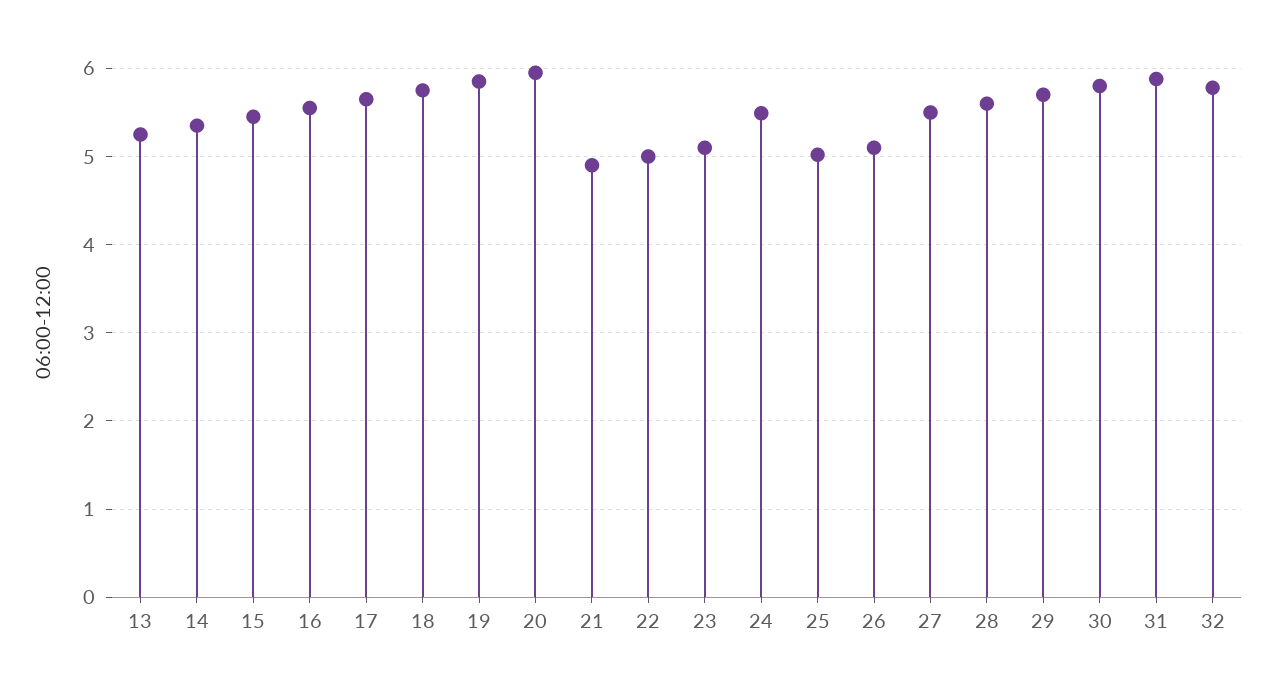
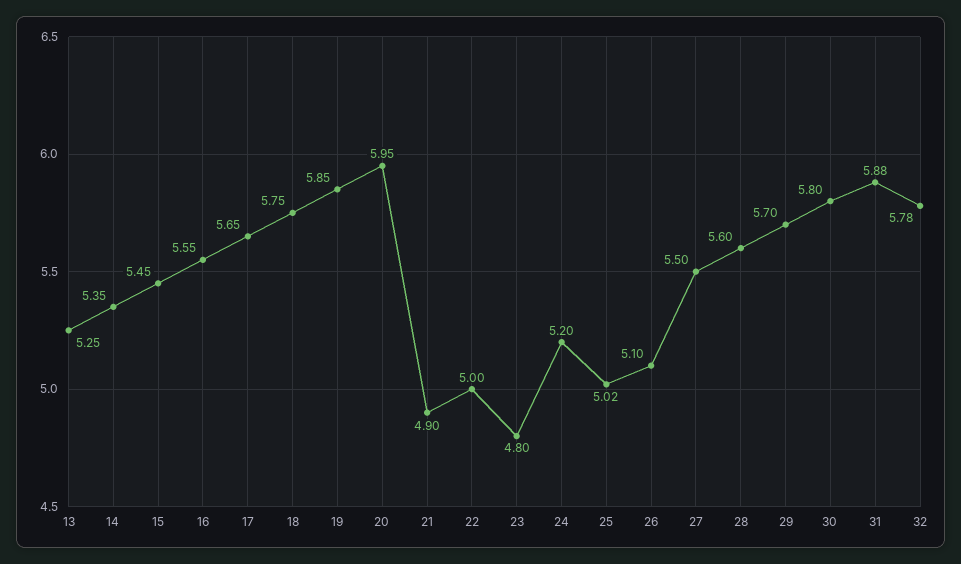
23: 5.1 -> 4.8
24: 5.5 -> 5.2

